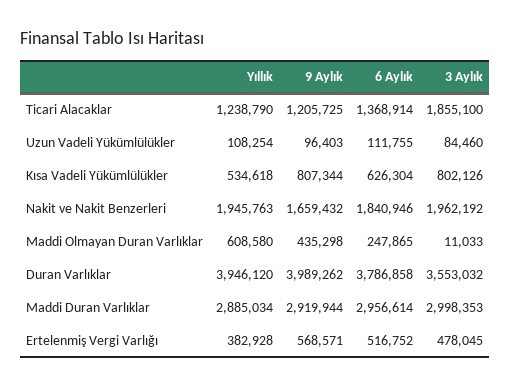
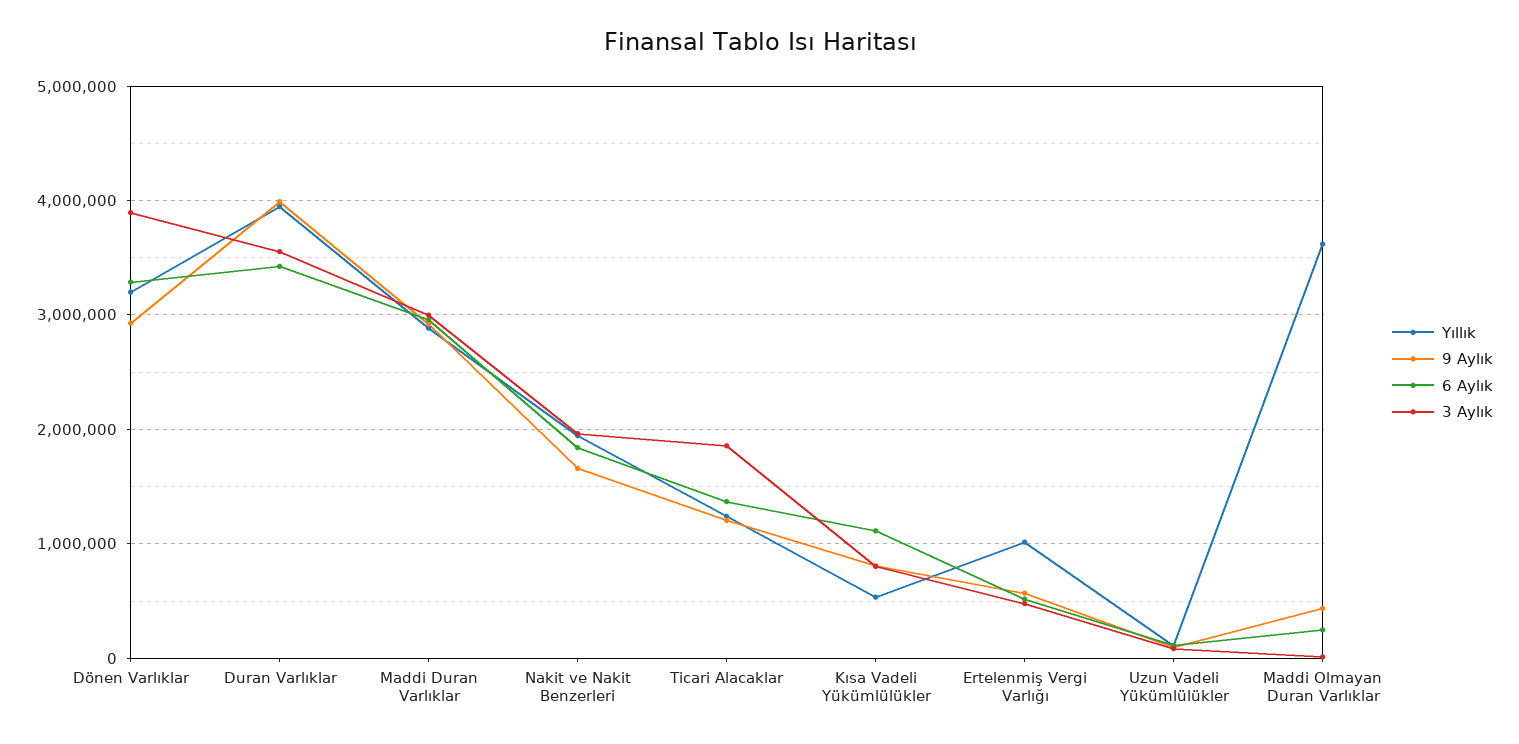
6 Aylık, Kısa Vadeli Yükümlülükler: 626304 -> 1100000
Yıllık, Maddi Olmayan Duran Varlıklar: 608580 -> 3600000
6 Aylık, Duran Varlıklar: 3786858 -> 3400000
Yıllık, Ertelenmiş Vergi Varlığı: 382928 -> 1000000
Yıllık, Dönen Varlıklar: none -> 3200000
9 Aylık, Dönen Varlıklar: none -> 2900000
6 Aylık, Dönen Varlıklar: none -> 3300000
3 Aylık, Dönen Varlıklar: none -> 3900000

